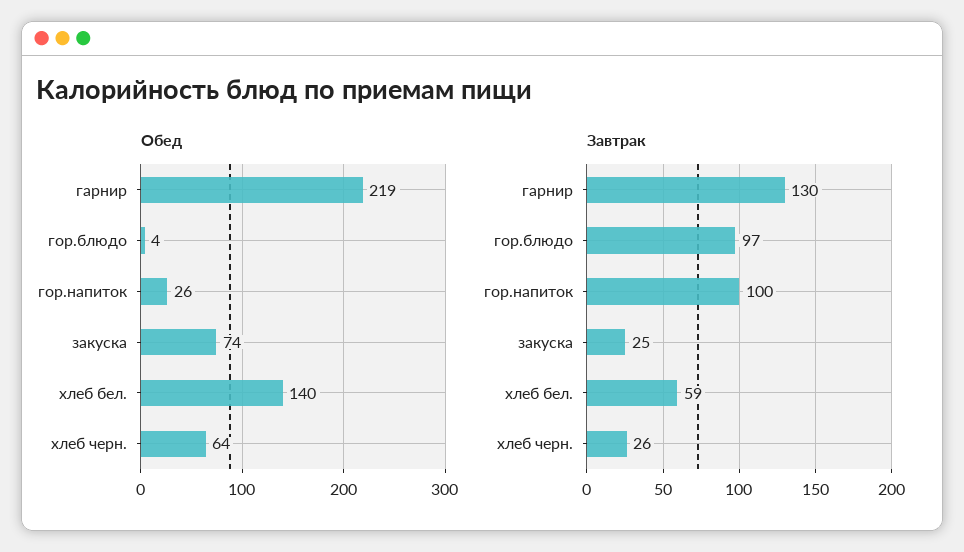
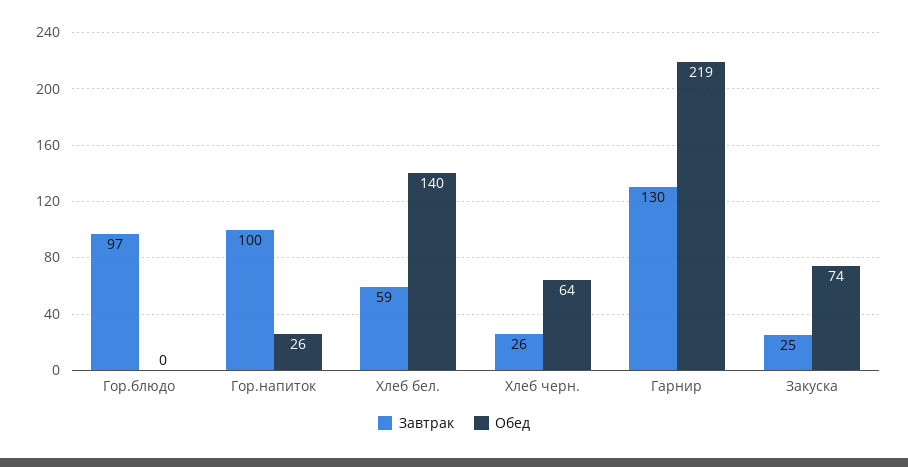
Обед, гор.блюдо: 4 -> 0

